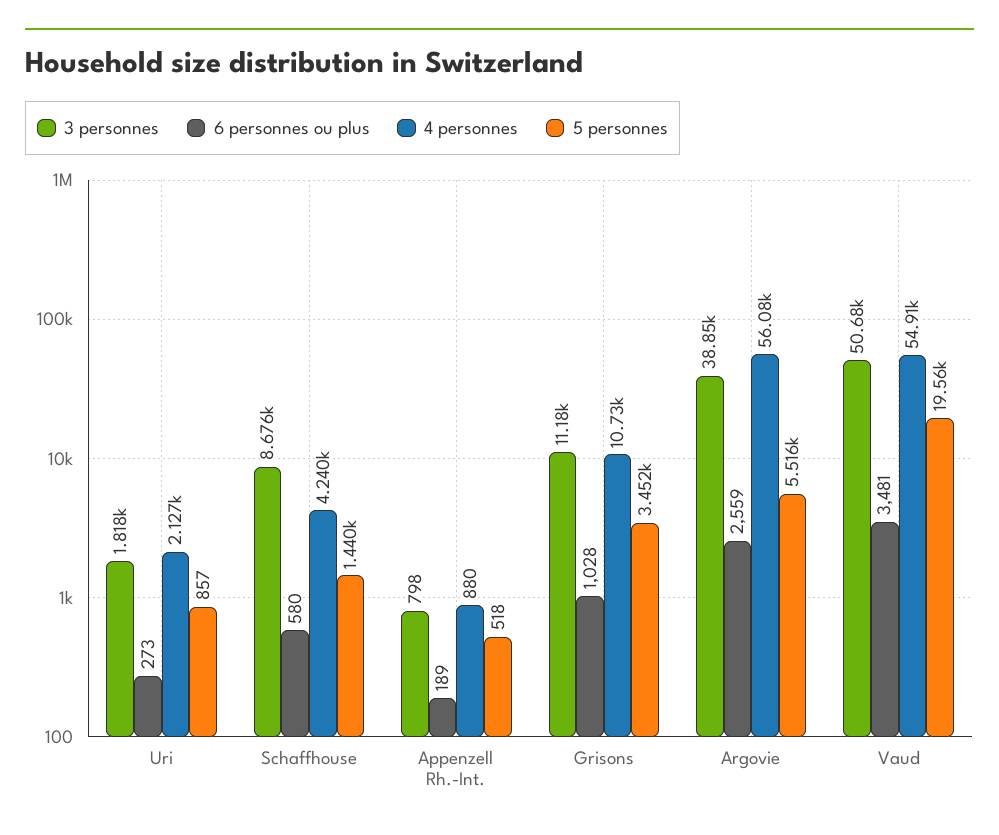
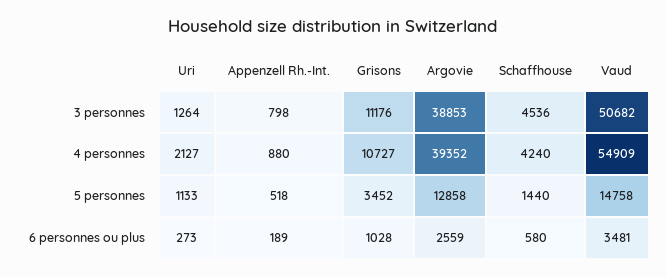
3 personnes, Uri: 1818 -> 1264
5 personnes, Uri: 857 -> 1133
3 personnes, Schaffhouse: 8676 -> 4536
4 personnes, Argovie: 56080 -> 39352
5 personnes, Argovie: 5516 -> 12858
5 personnes, Vaud: 19560 -> 14758

